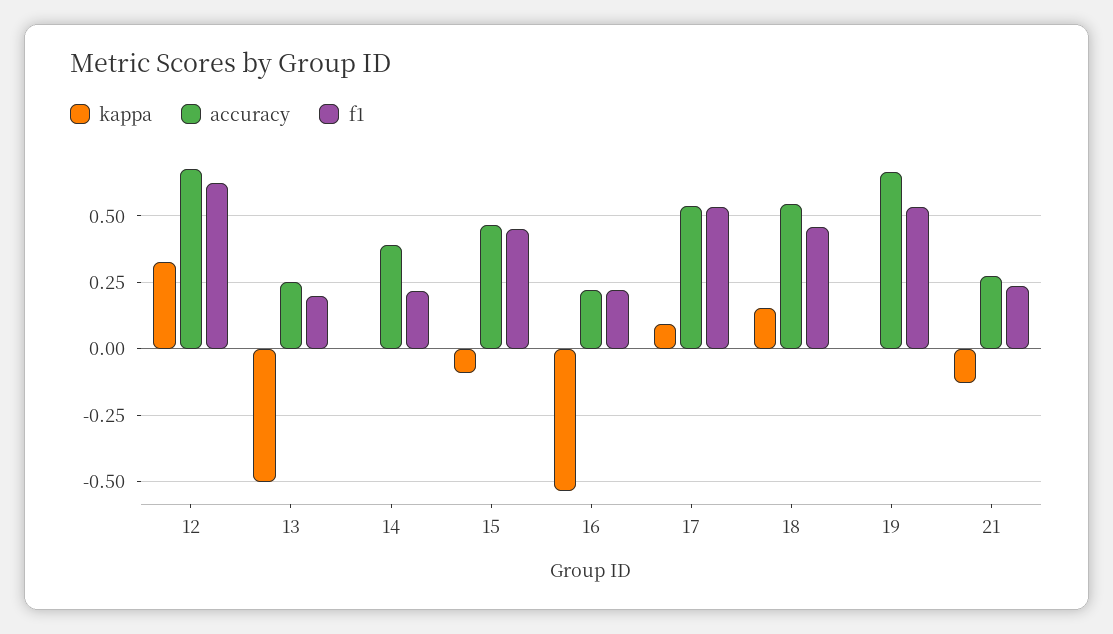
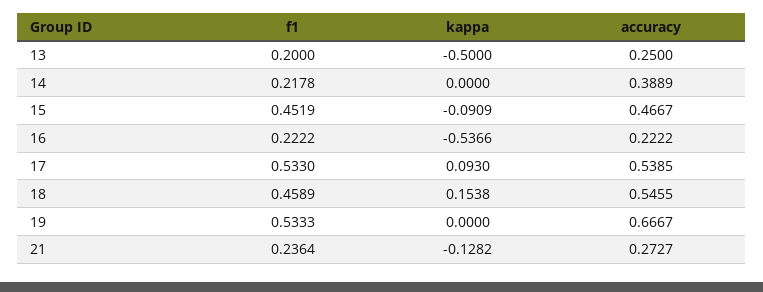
kappa, 12: 0.325 -> none
accuracy, 12: 0.675 -> none
f1, 12: 0.625 -> none

